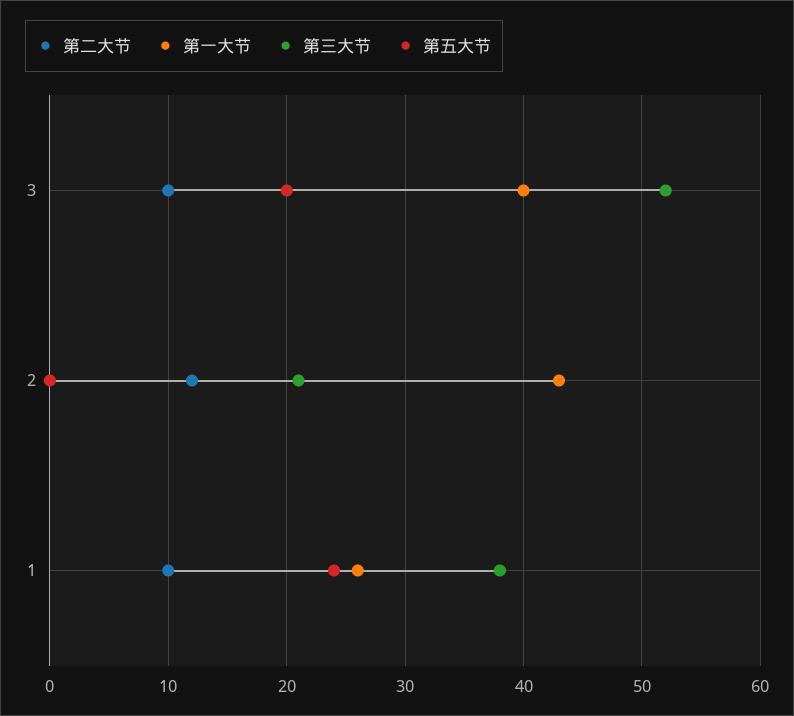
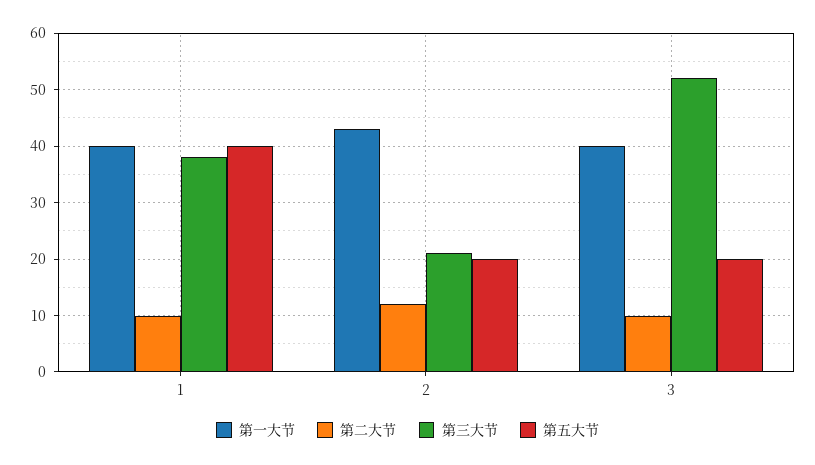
第五大节, 2: 0 -> 20
第一大节, 1: 26 -> 40
第五大节, 1: 24 -> 40

